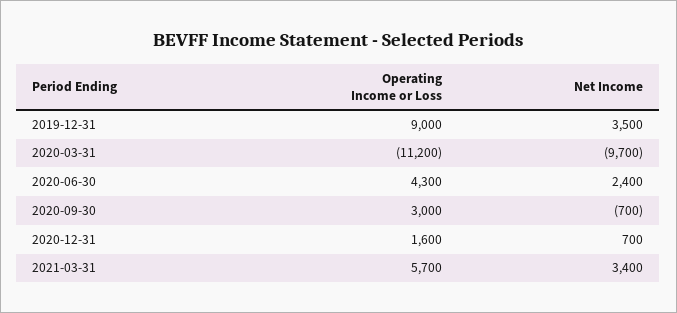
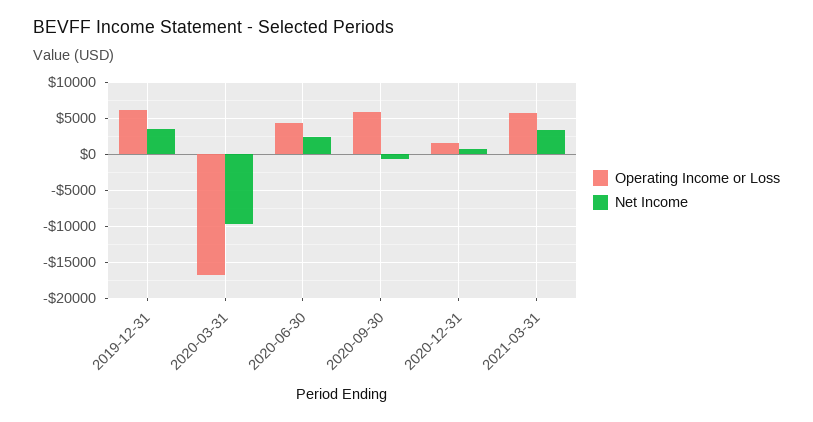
Operating Income or Loss, 2019-12-31: 9000 -> 6000
Operating Income or Loss, 2020-03-31: -11200 -> -17000
Operating Income or Loss, 2020-09-30: 3000 -> 6000

